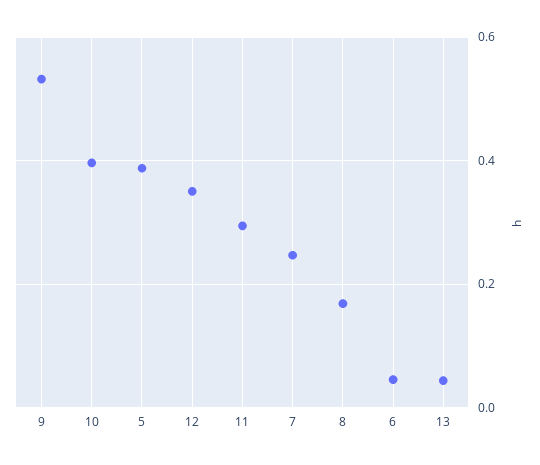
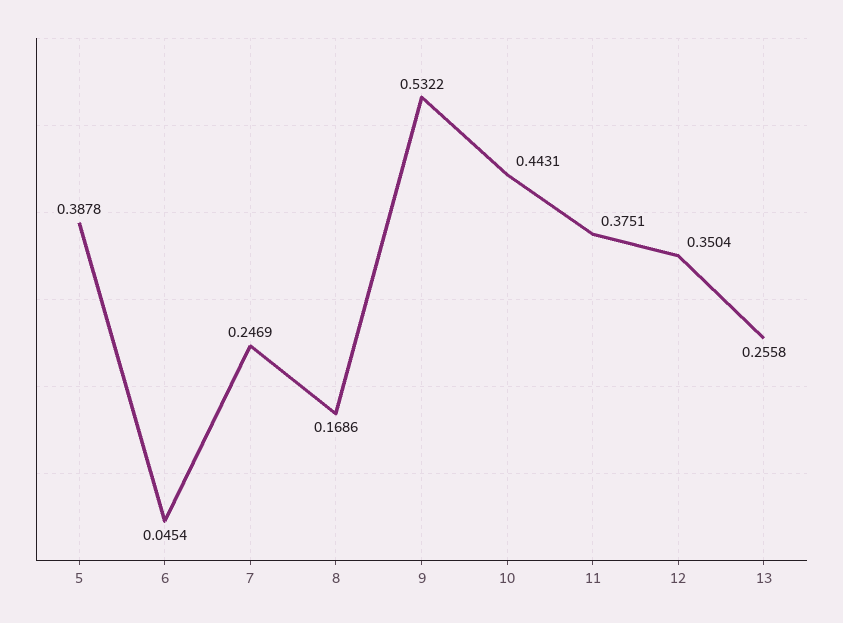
10: 0.4 -> 0.4431
11: 0.3 -> 0.3751
13: 0.04 -> 0.2558

